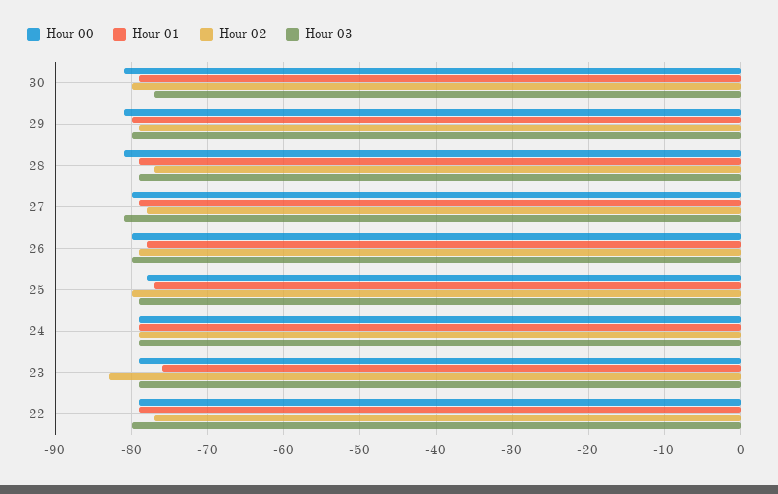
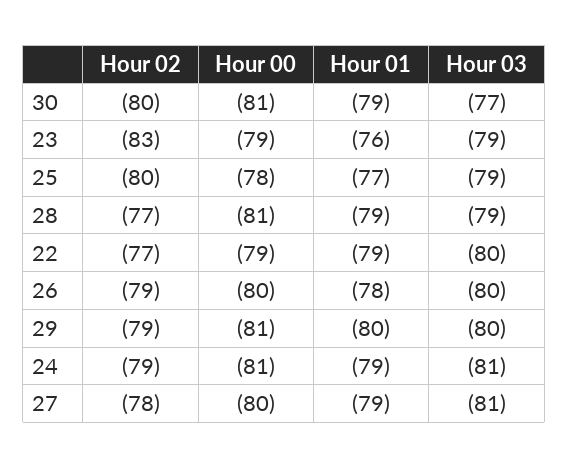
Hour 00, 24: -79 -> -81
Hour 03, 24: -79 -> -81

